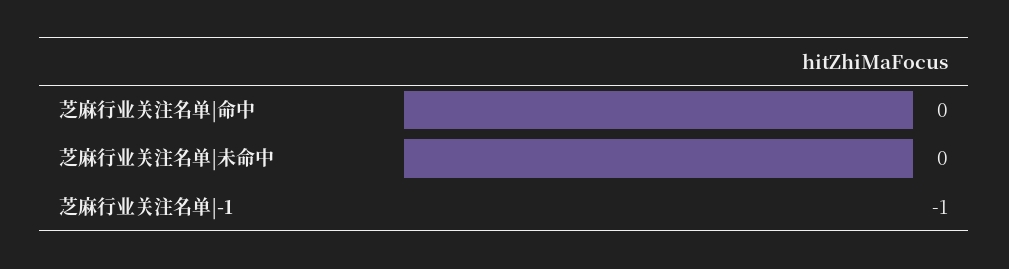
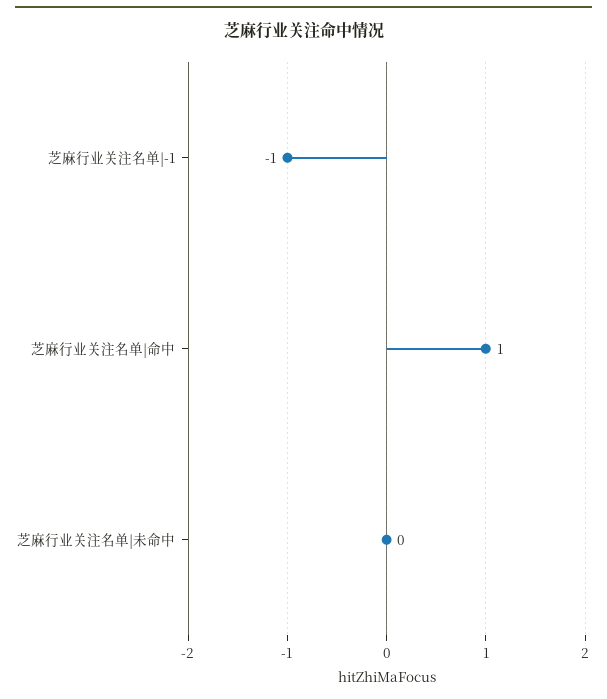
芝麻行业关注名单|命中: 0 -> 1

